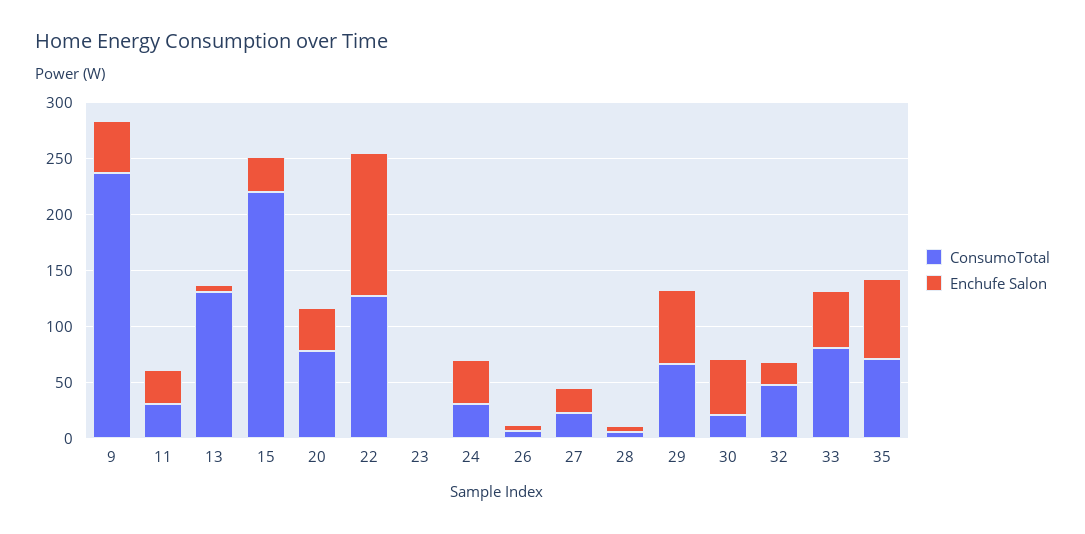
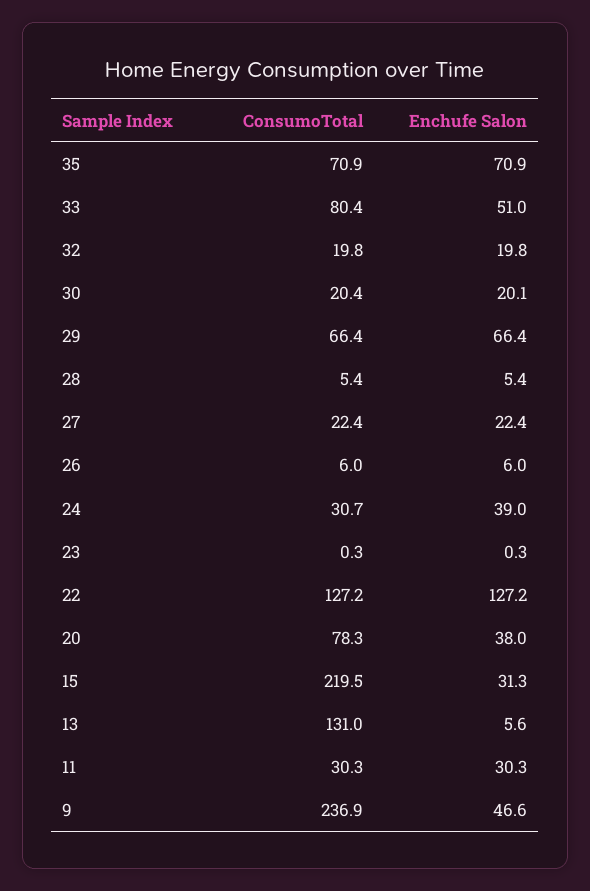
Enchufe Salon, 30: 50 -> 20.1
ConsumoTotal, 32: 50 -> 19.8

